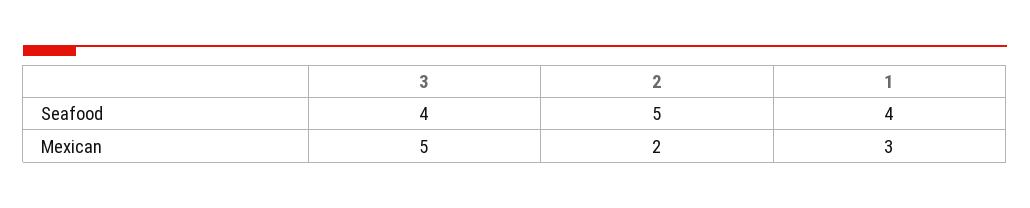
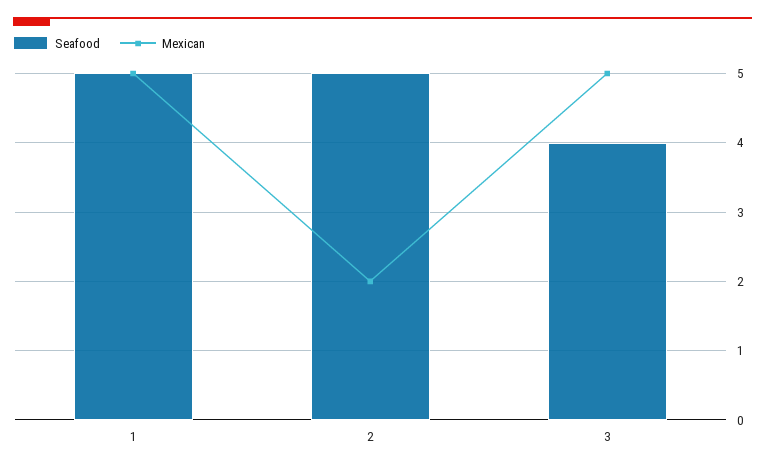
Seafood, 1: 4 -> 5
Mexican, 1: 3 -> 5

